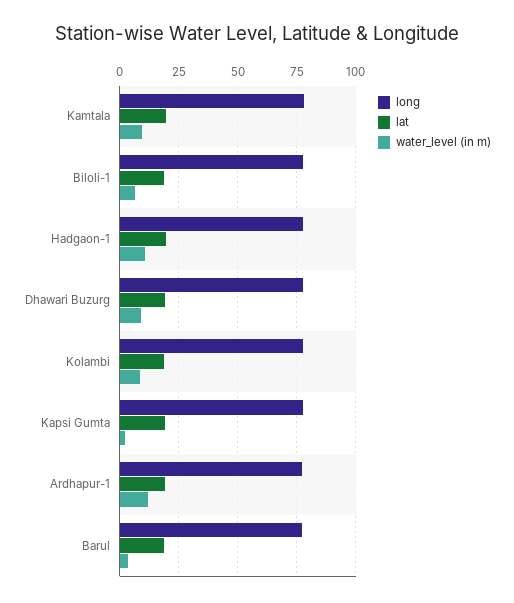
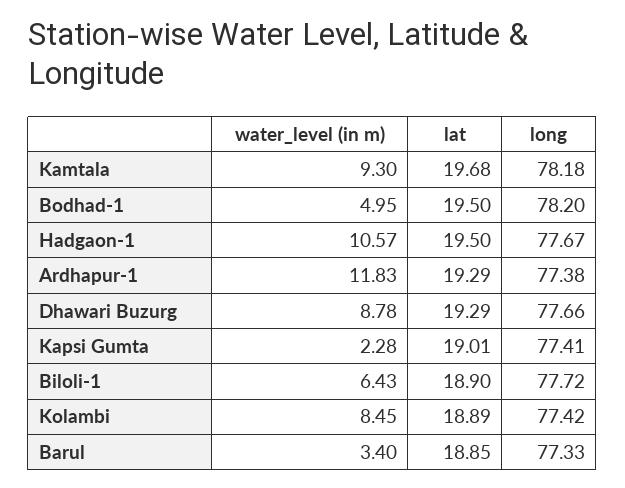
water_level (in m), Bodhad-1: none -> 4.95
lat, Bodhad-1: none -> 19.5
long, Bodhad-1: none -> 78.2

